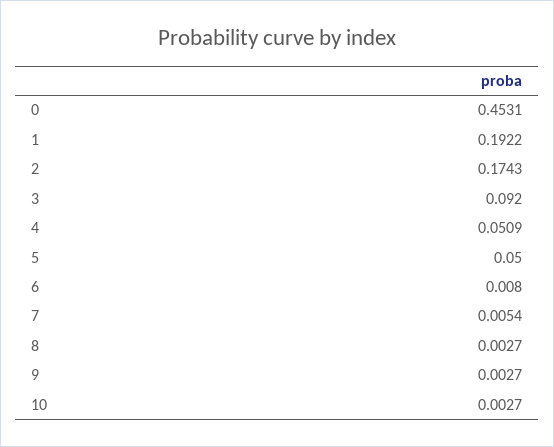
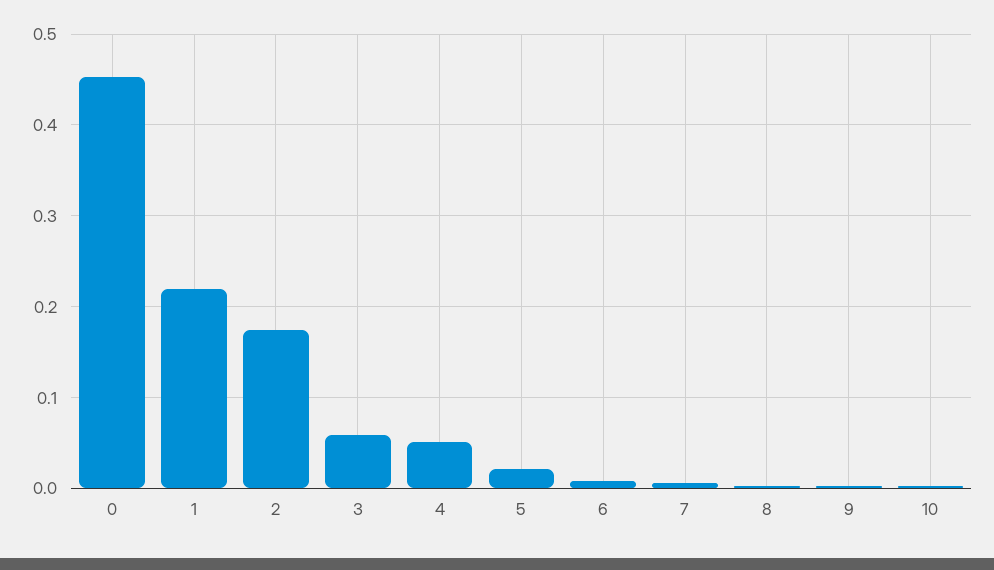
1: 0.1922 -> 0.22
3: 0.092 -> 0.06
5: 0.05 -> 0.02

